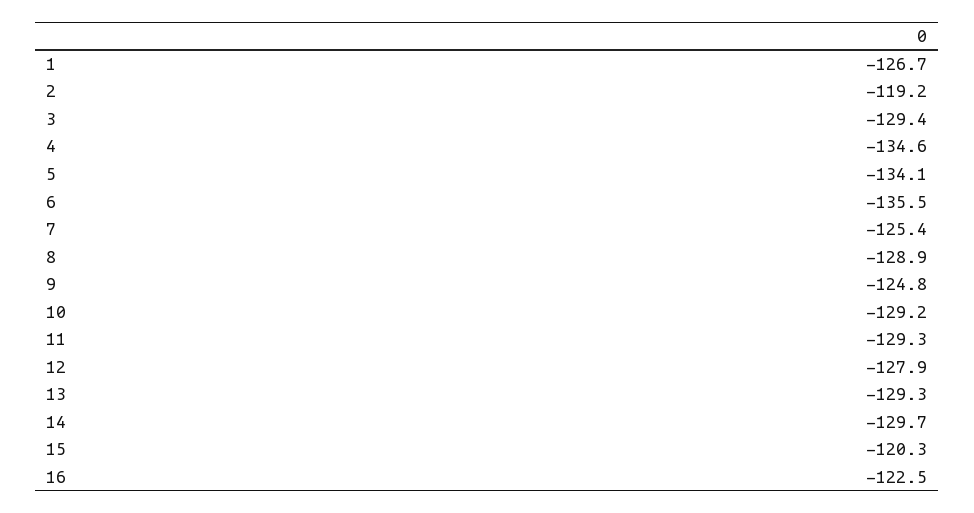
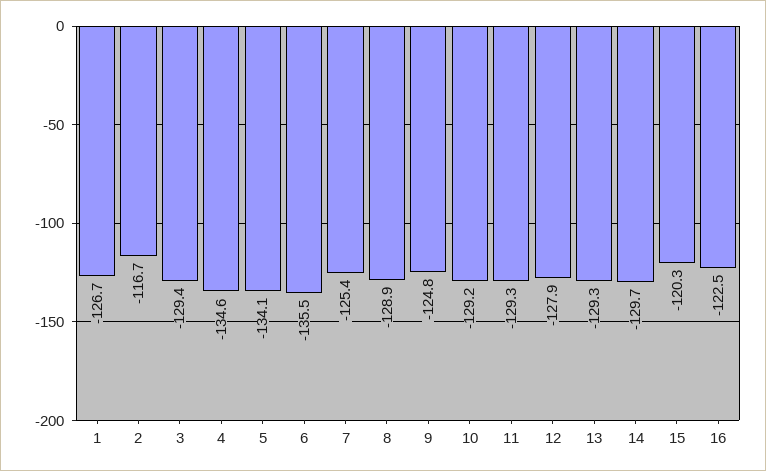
2: -119.2 -> -116.7

